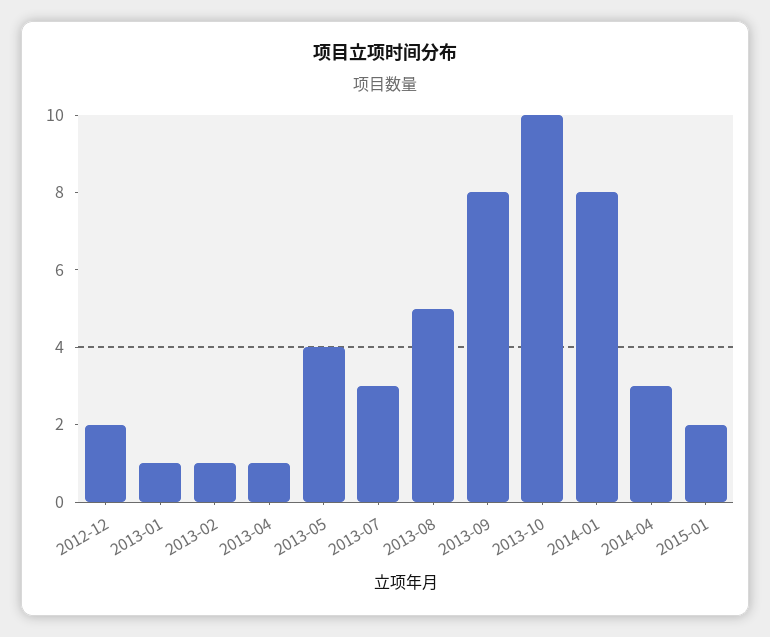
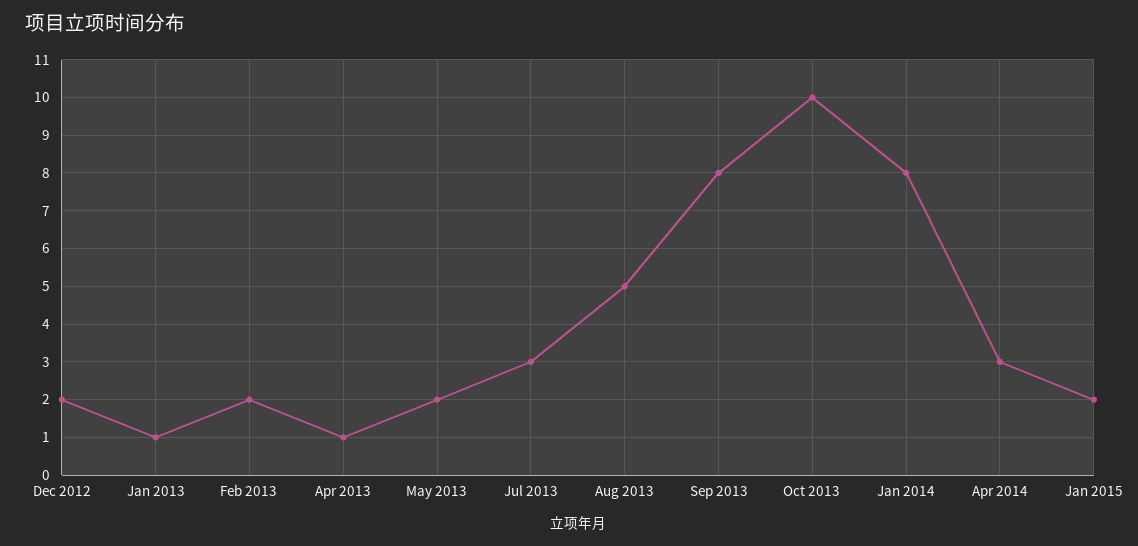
2013-02: 1 -> 2
2013-05: 4 -> 2

